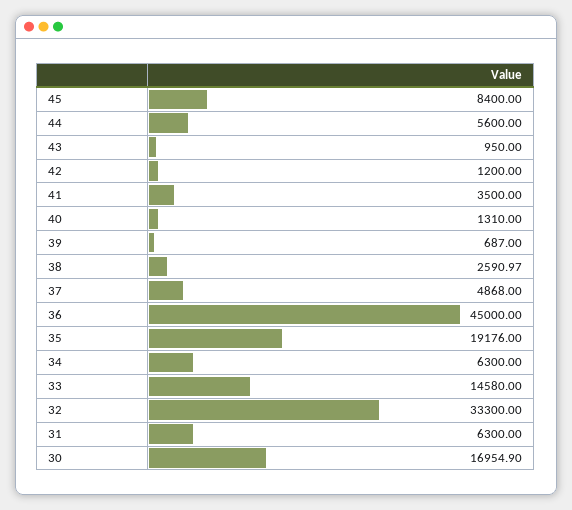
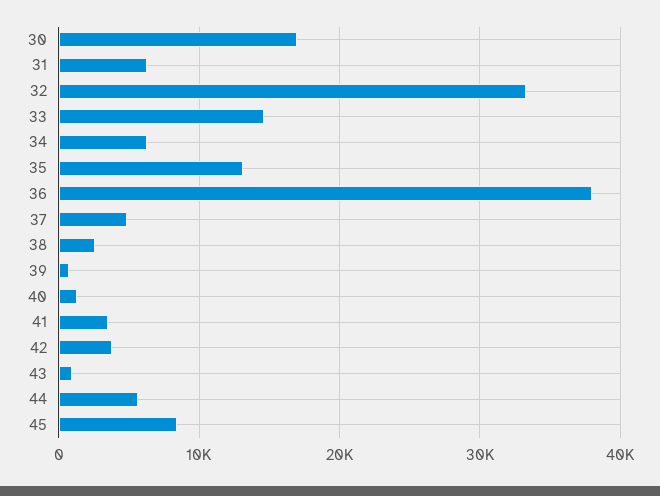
42: 1200 -> 4000
36: 45000 -> 38000
35: 19176 -> 13000

